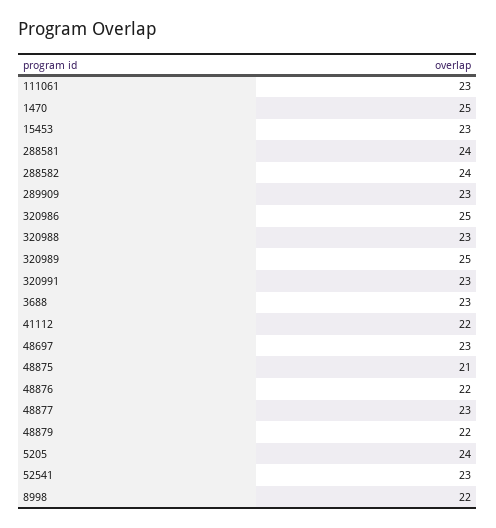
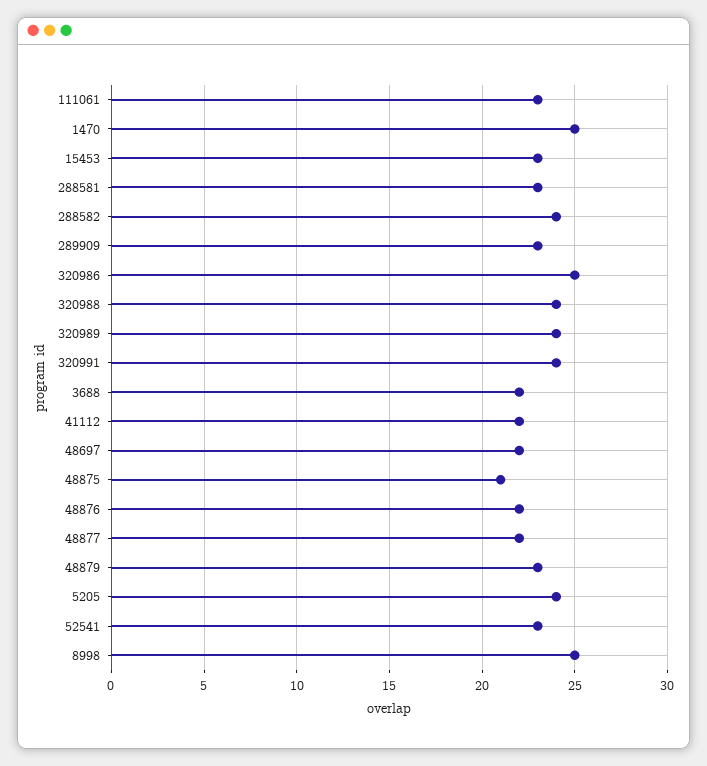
288581: 24 -> 23
320988: 23 -> 24
320989: 25 -> 24
320991: 23 -> 24
3688: 23 -> 22
48697: 23 -> 22
48877: 23 -> 22
48879: 22 -> 23
8998: 22 -> 25

